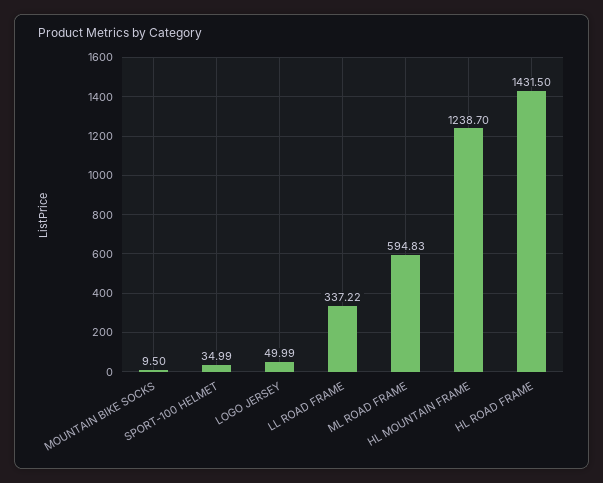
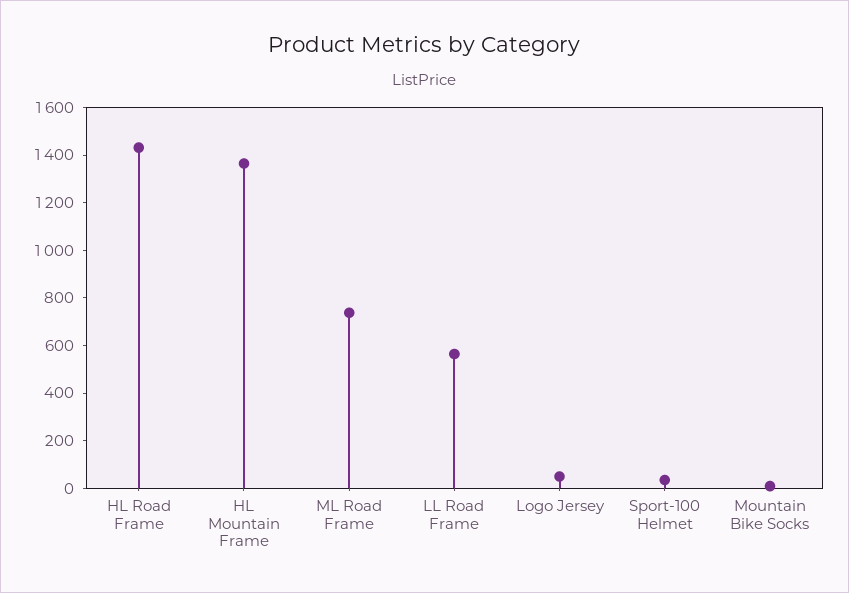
LL ROAD FRAME: 337.22 -> 550
ML ROAD FRAME: 594.83 -> 750
HL MOUNTAIN FRAME: 1238.7 -> 1350

